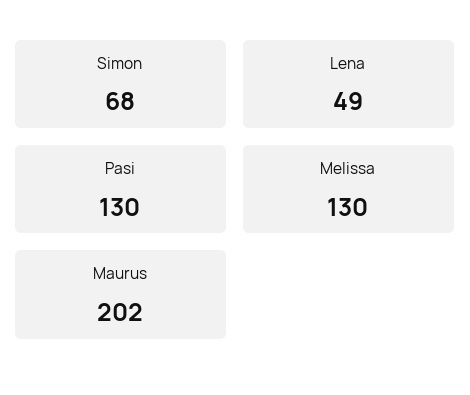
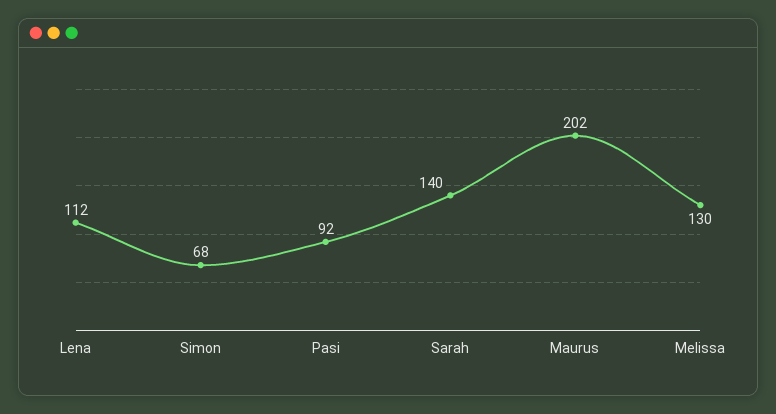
Lena: 49 -> 112
Pasi: 130 -> 92
Sarah: none -> 140

